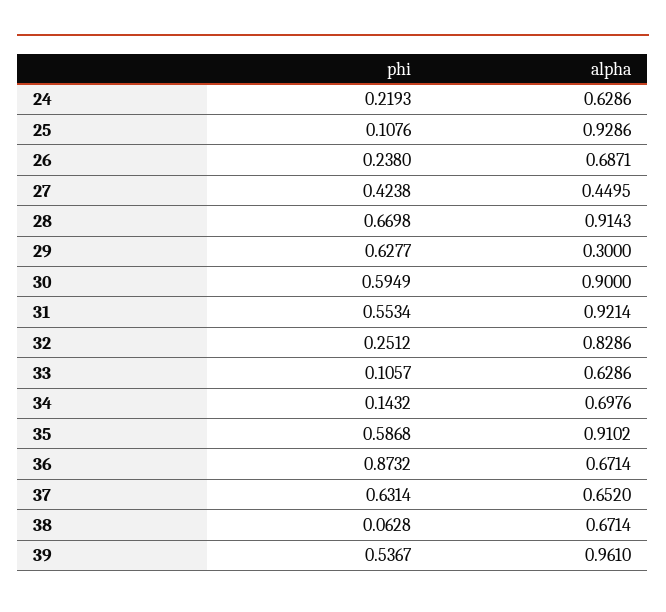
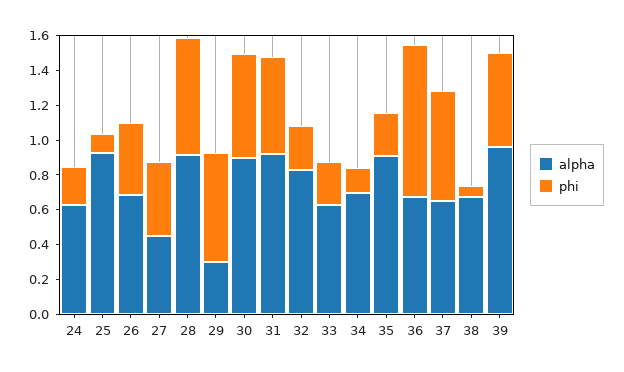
phi, 26: 0.238 -> 0.4
phi, 33: 0.1057 -> 0.25
phi, 35: 0.5868 -> 0.25

